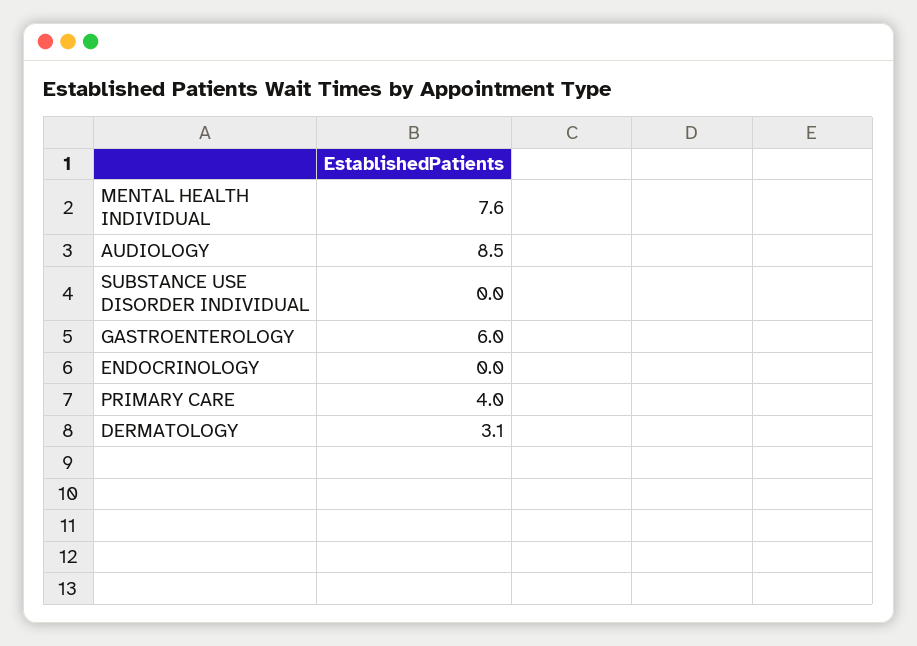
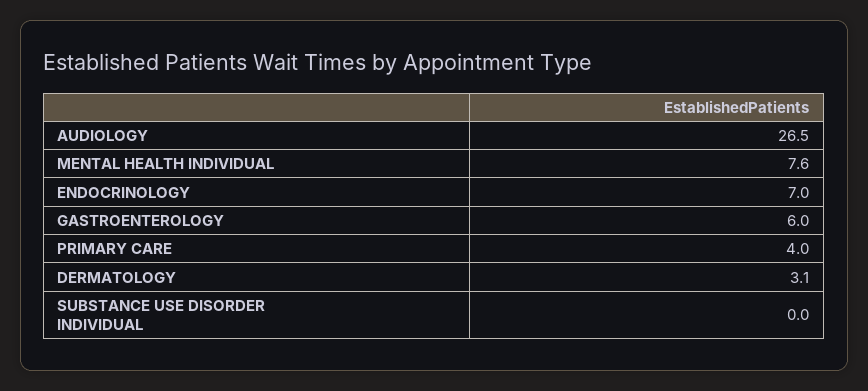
AUDIOLOGY: 8.5 -> 26.5
ENDOCRINOLOGY: 0 -> 7

